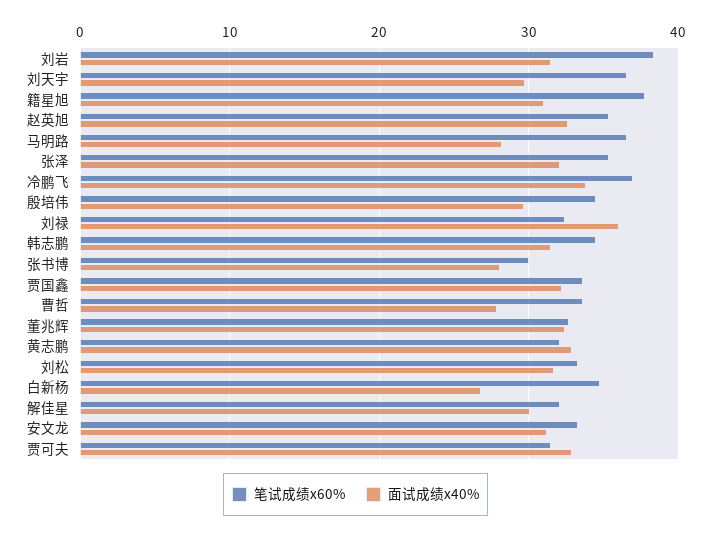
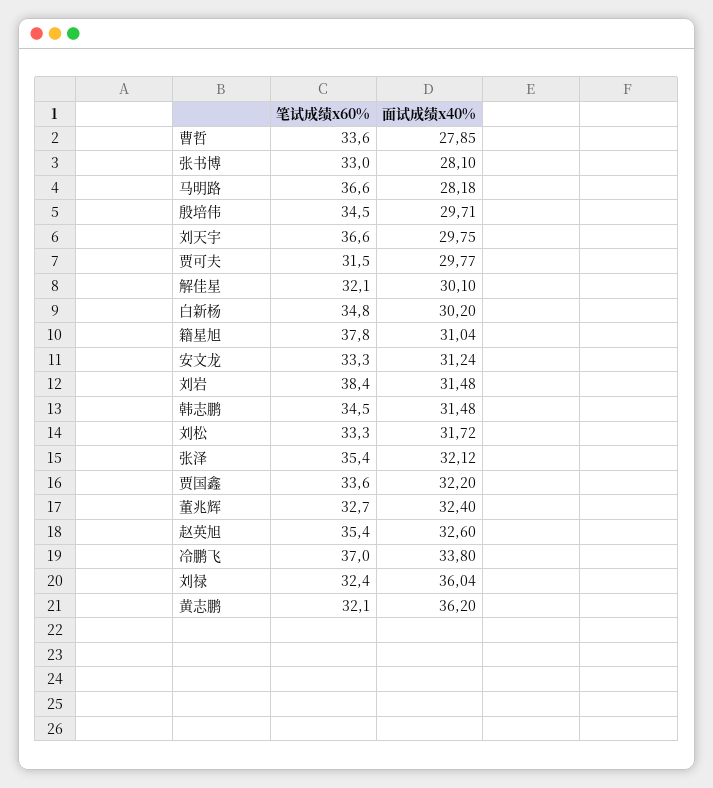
笔试成绩x60%, 张书博: 30 -> 33
面试成绩x40%, 黄志鹏: 33 -> 36.2
面试成绩x40%, 白新杨: 27 -> 30.2
面试成绩x40%, 贾可夫: 33 -> 29.77

